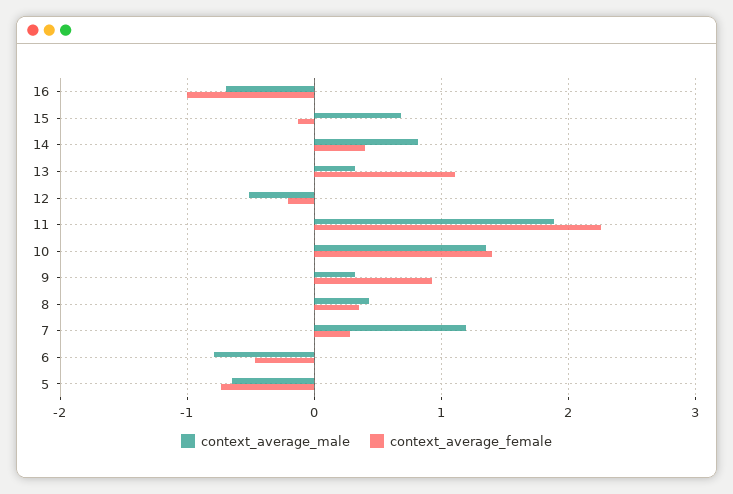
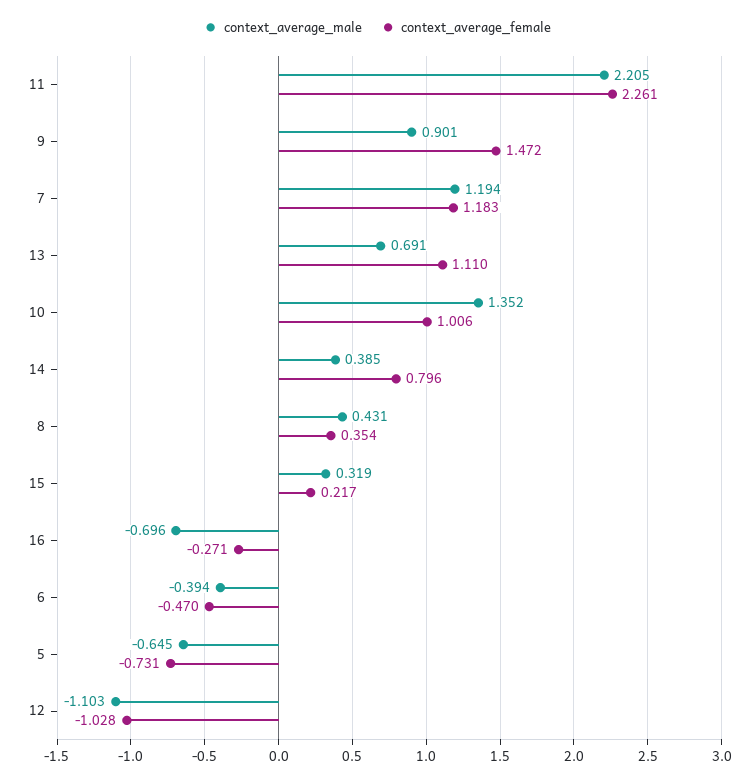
context_average_female, 16: -1 -> -0.271
context_average_male, 15: 0.7 -> 0.319
context_average_female, 15: -0.1 -> 0.217
context_average_male, 14: 0.8 -> 0.385
context_average_female, 14: 0.4 -> 0.796
context_average_male, 13: 0.3 -> 0.691
context_average_male, 12: -0.5 -> -1.103
context_average_female, 12: -0.2 -> -1.028
context_average_male, 11: 1.9 -> 2.205
context_average_female, 10: 1.4 -> 1.006
context_average_male, 9: 0.3 -> 0.901
context_average_female, 9: 0.9 -> 1.472
context_average_female, 7: 0.3 -> 1.183
context_average_male, 6: -0.8 -> -0.394

